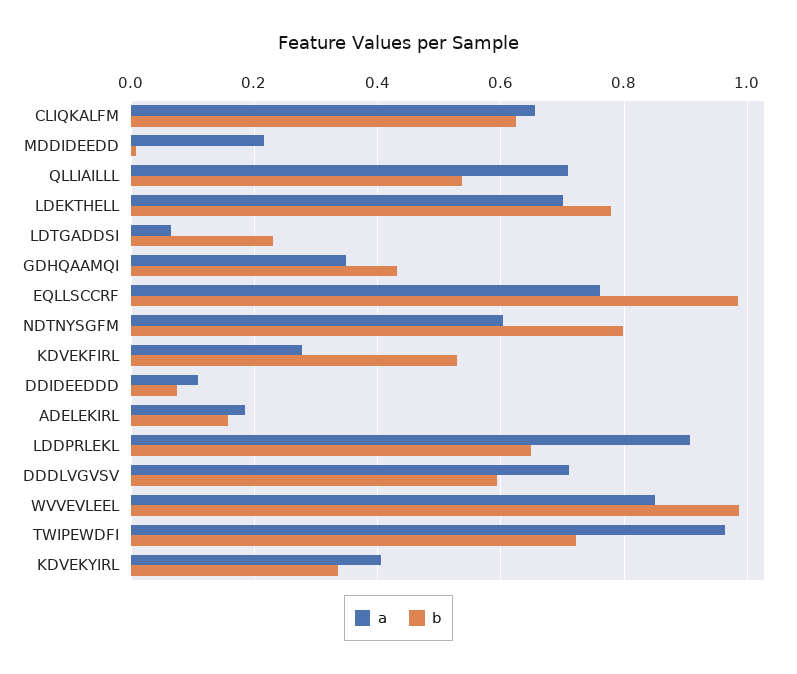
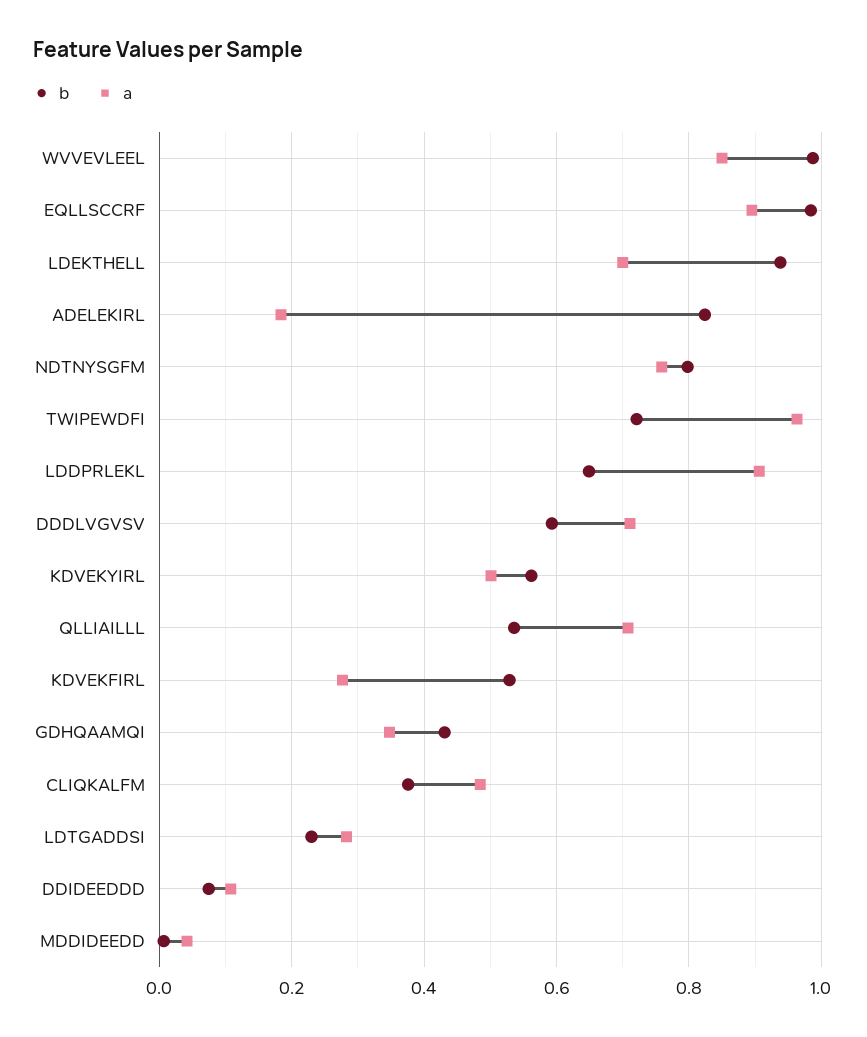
a, CLIQKALFM: 0.66 -> 0.48
b, CLIQKALFM: 0.62 -> 0.38
a, MDDIDEEDD: 0.22 -> 0.04
b, LDEKTHELL: 0.78 -> 0.94
a, LDTGADDSI: 0.06 -> 0.28
a, EQLLSCCRF: 0.76 -> 0.9
a, NDTNYSGFM: 0.6 -> 0.76
b, ADELEKIRL: 0.16 -> 0.82
a, KDVEKYIRL: 0.4 -> 0.5
b, KDVEKYIRL: 0.34 -> 0.56

